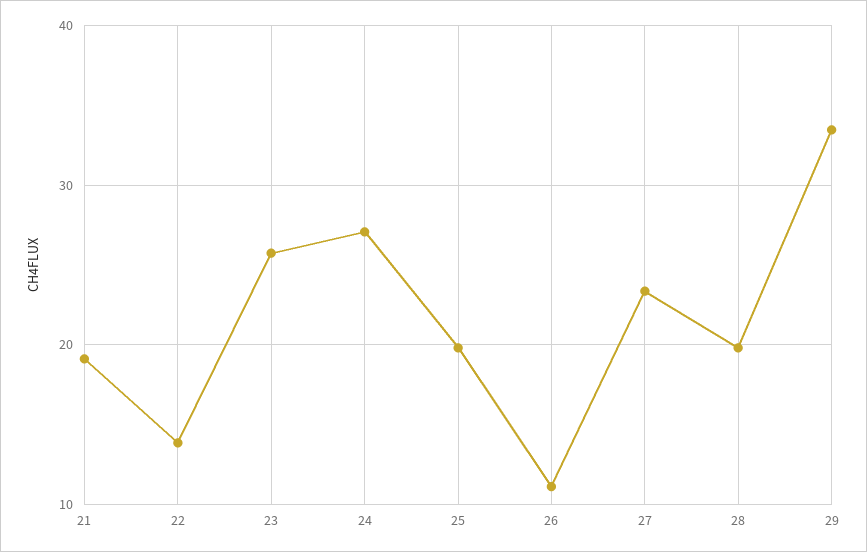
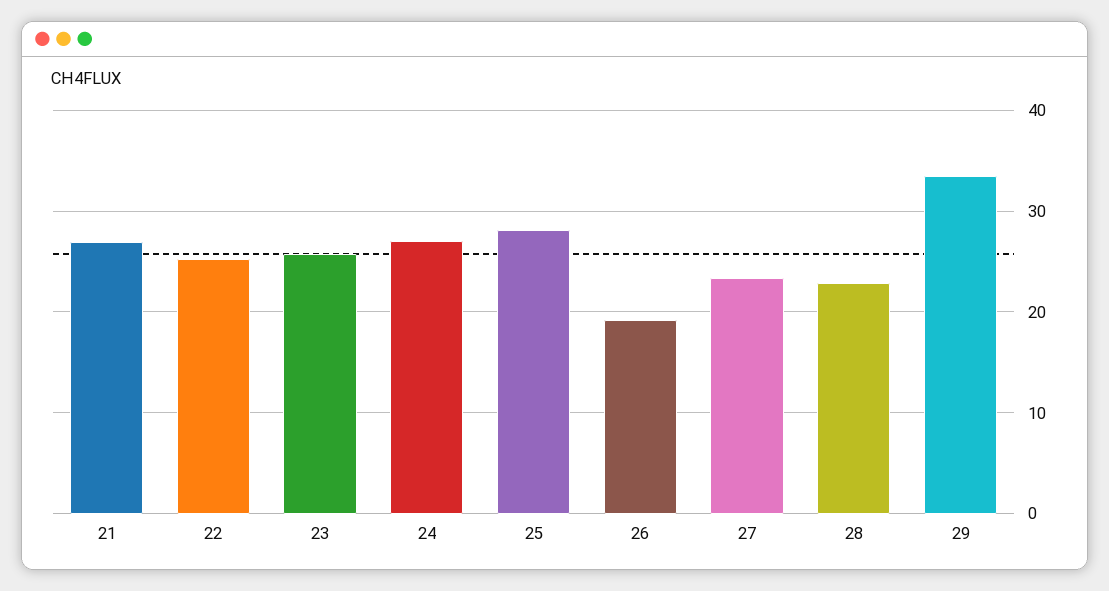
21: 19 -> 27
22: 14 -> 25
25: 20 -> 28
26: 11 -> 19
28: 20 -> 23

